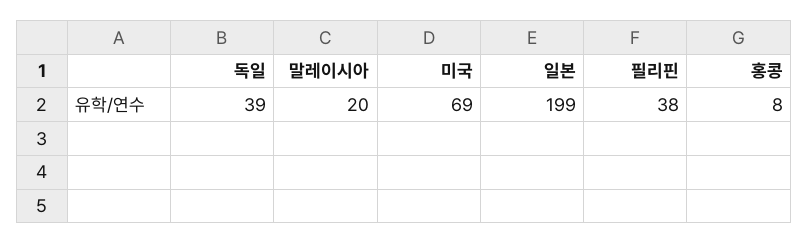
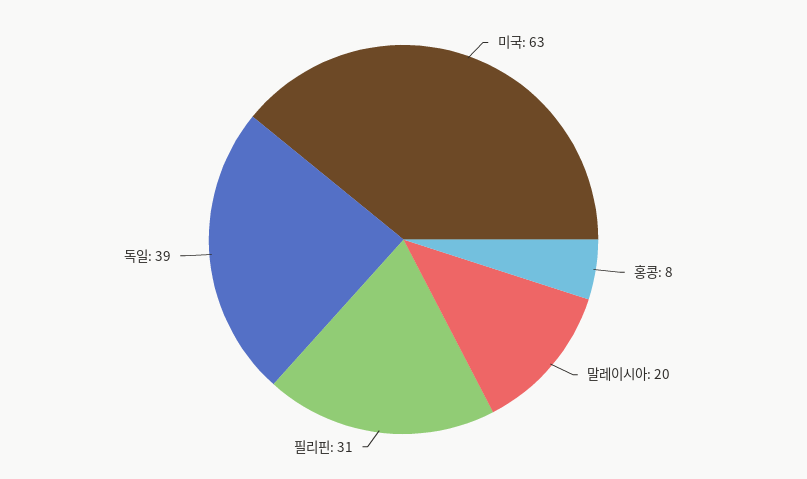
미국: 69 -> 63
일본: 199 -> none
필리핀: 38 -> 31

